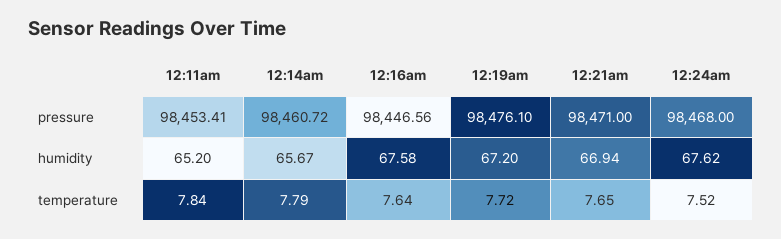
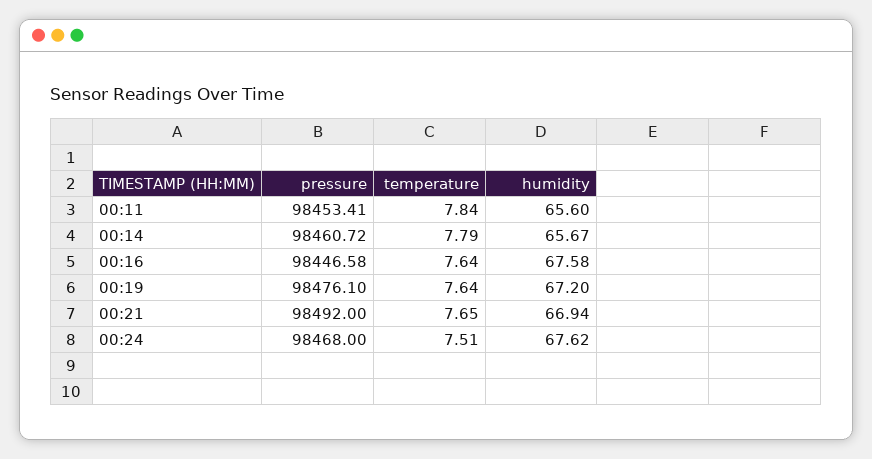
12:16am, pressure: 98446.56 -> 98446.58
12:21am, pressure: 98471 -> 98492
12:11am, humidity: 65.2 -> 65.6
12:19am, temperature: 7.72 -> 7.64
12:24am, temperature: 7.52 -> 7.51

